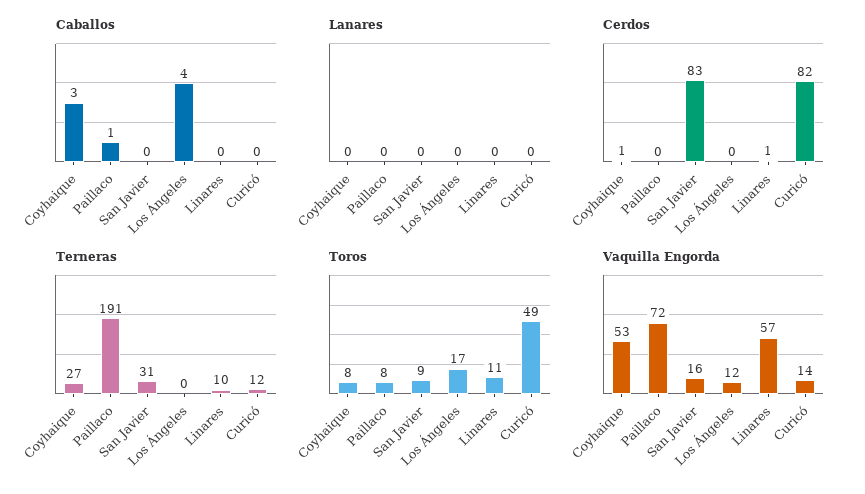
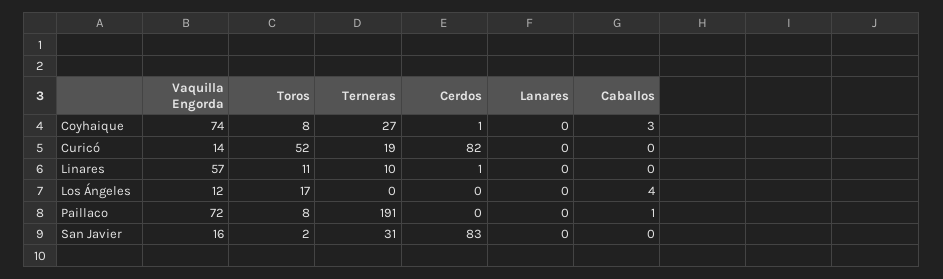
Terneras, Curicó: 12 -> 19
Toros, San Javier: 9 -> 2
Toros, Curicó: 49 -> 52
Vaquilla Engorda, Coyhaique: 53 -> 74

